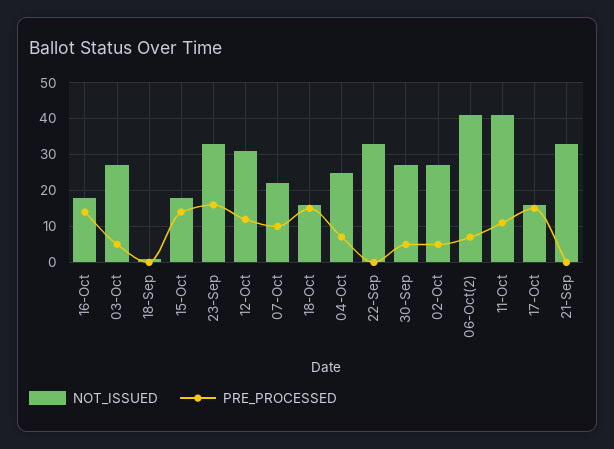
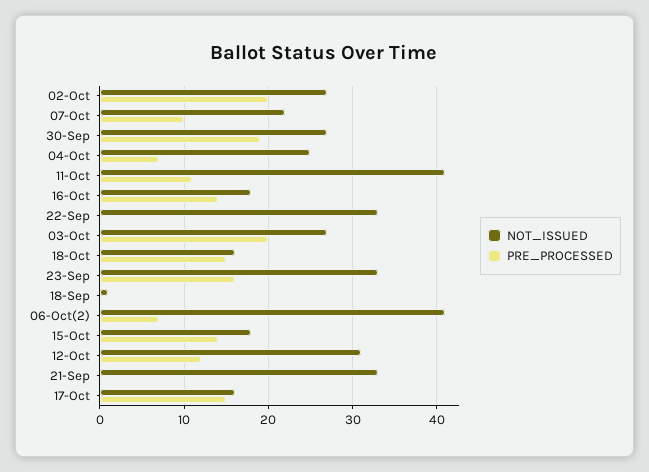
PRE_PROCESSED, 03-Oct: 5 -> 20
PRE_PROCESSED, 30-Sep: 5 -> 19
PRE_PROCESSED, 02-Oct: 5 -> 20

